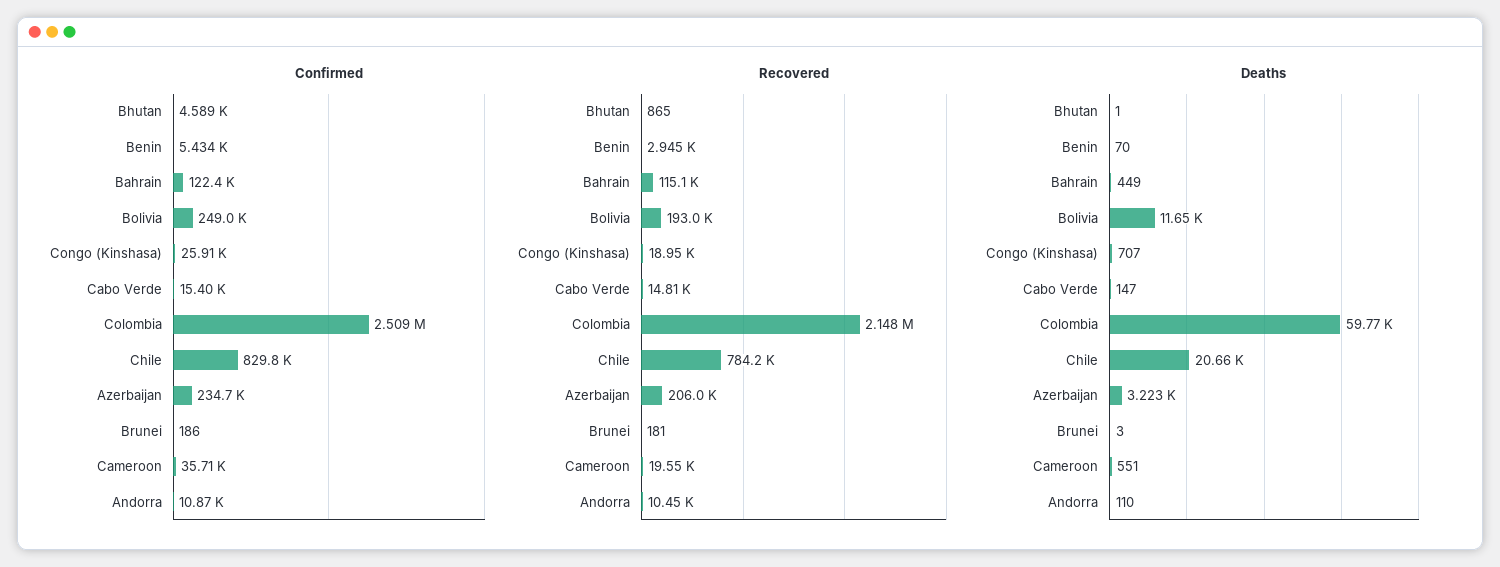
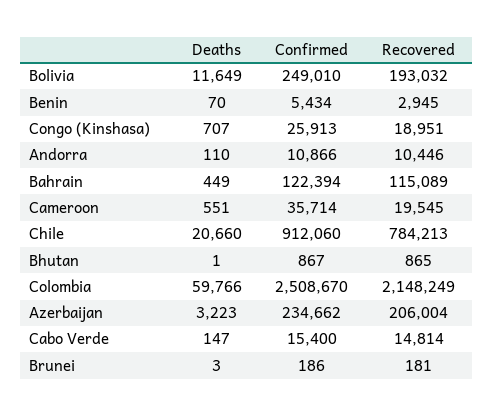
Confirmed, Bhutan: 4589 -> 867
Confirmed, Chile: 829800 -> 912060

